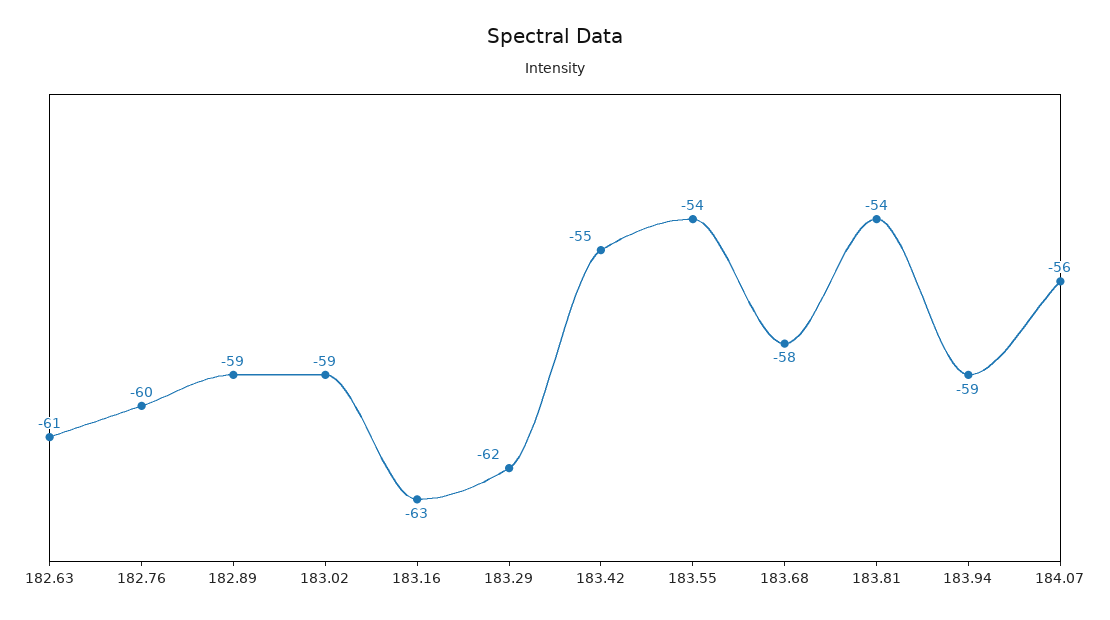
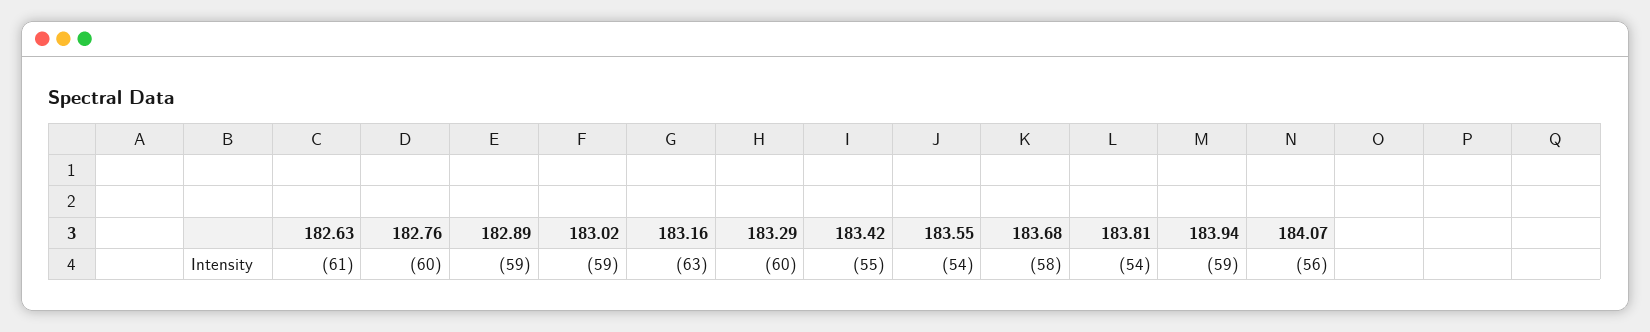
183.29: -62 -> -60

